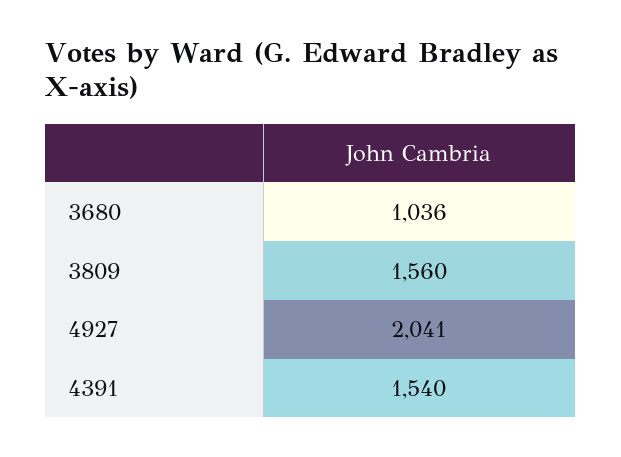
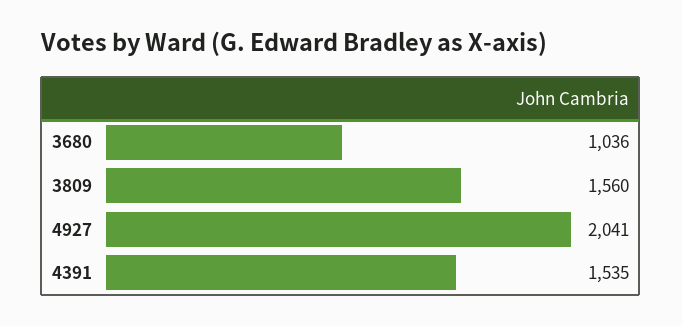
4391: 1540 -> 1535

